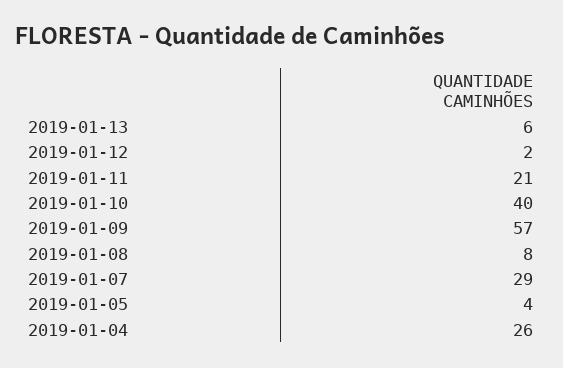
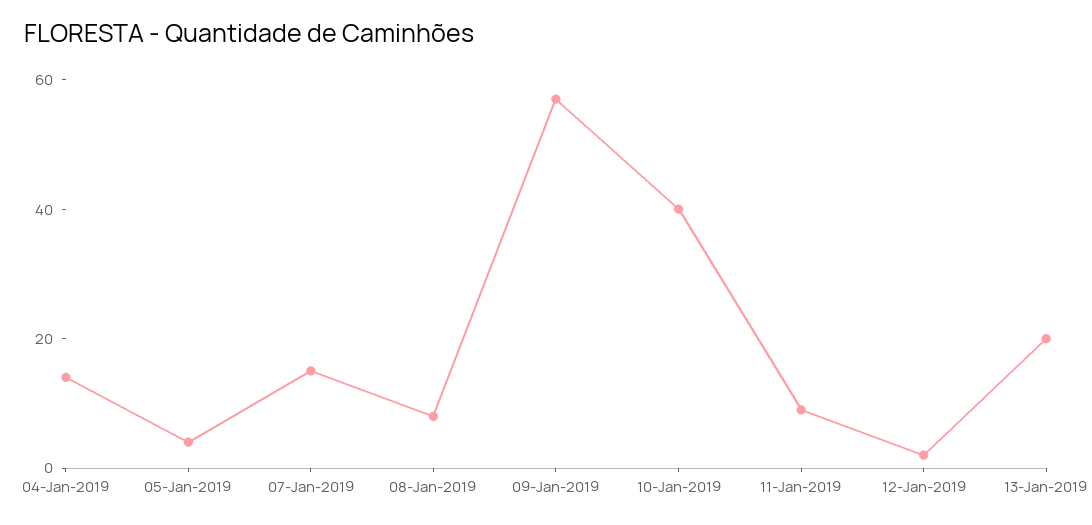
2019-01-13: 6 -> 20
2019-01-11: 21 -> 10
2019-01-07: 29 -> 15
2019-01-04: 26 -> 15

